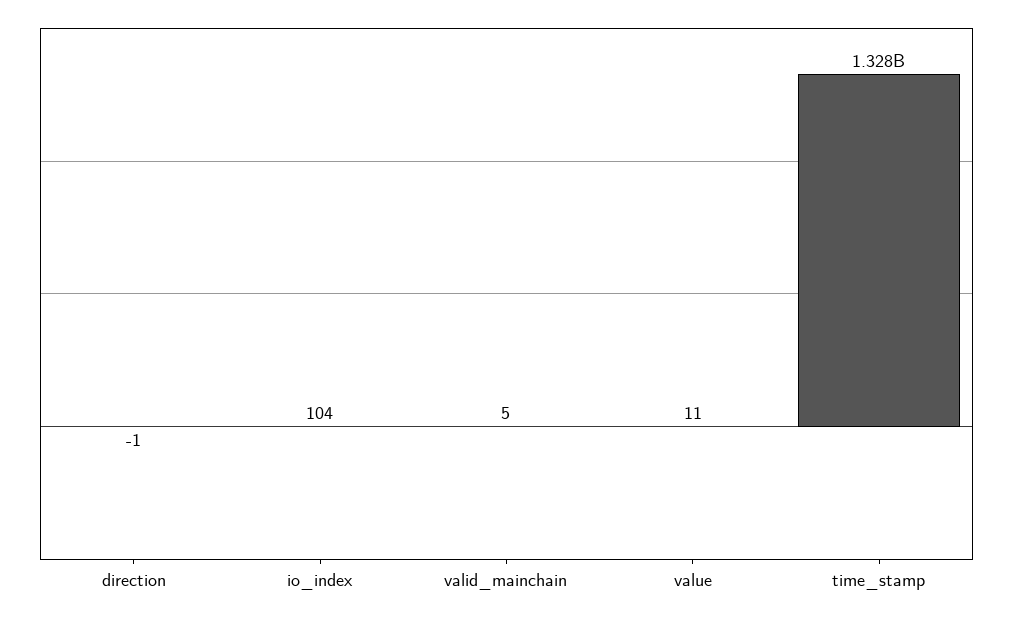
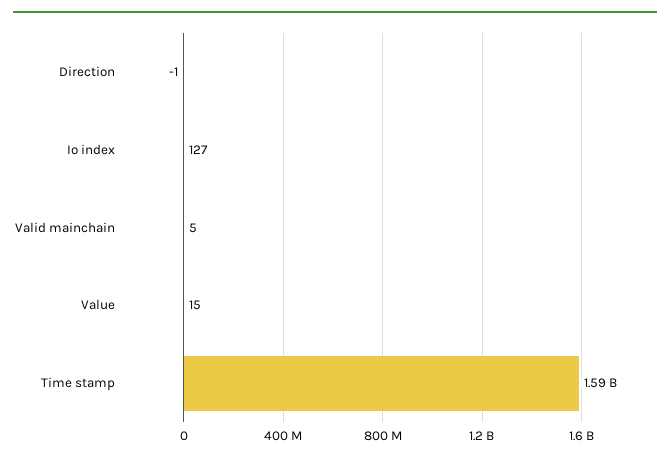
io_index: 104 -> 127
value: 11 -> 15
time_stamp: 1328000000 -> 1590000000

